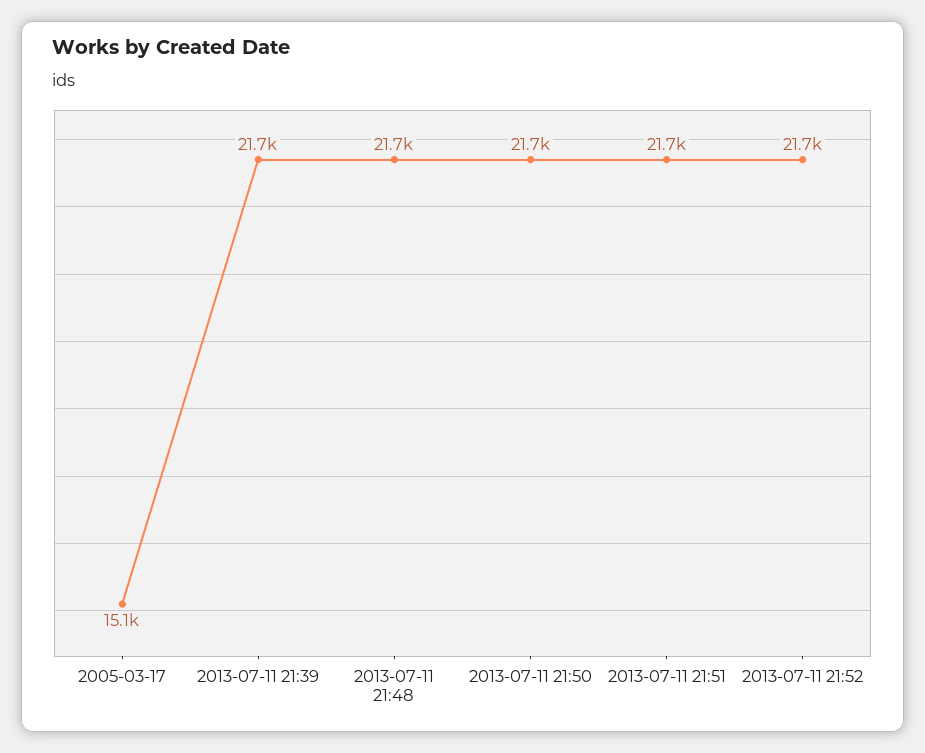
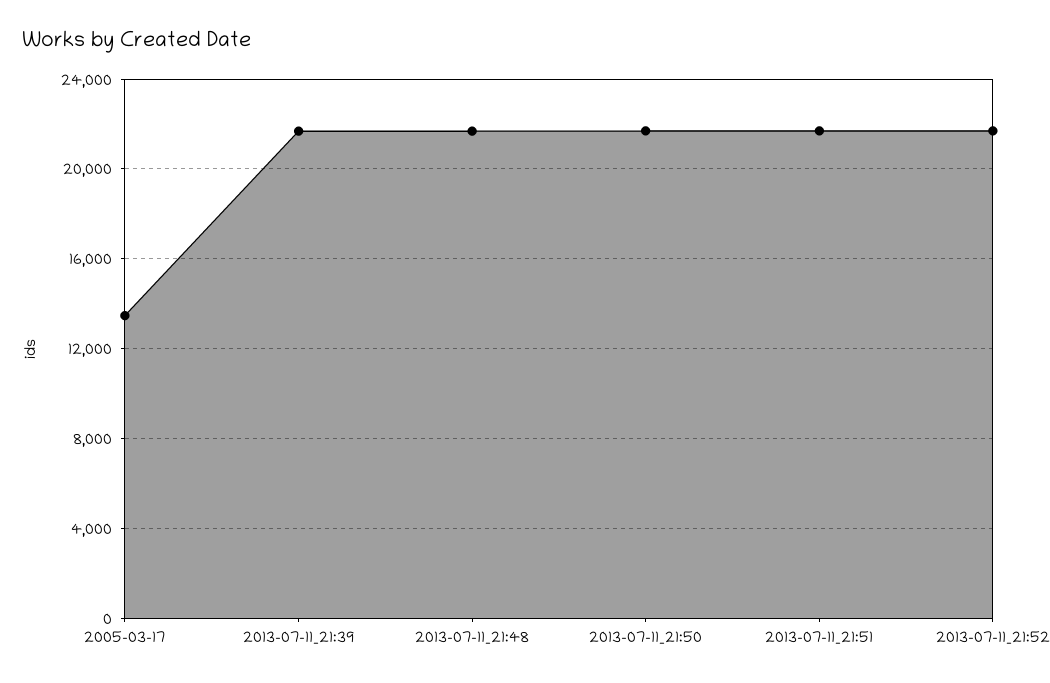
2005-03-17: 15100 -> 13500

